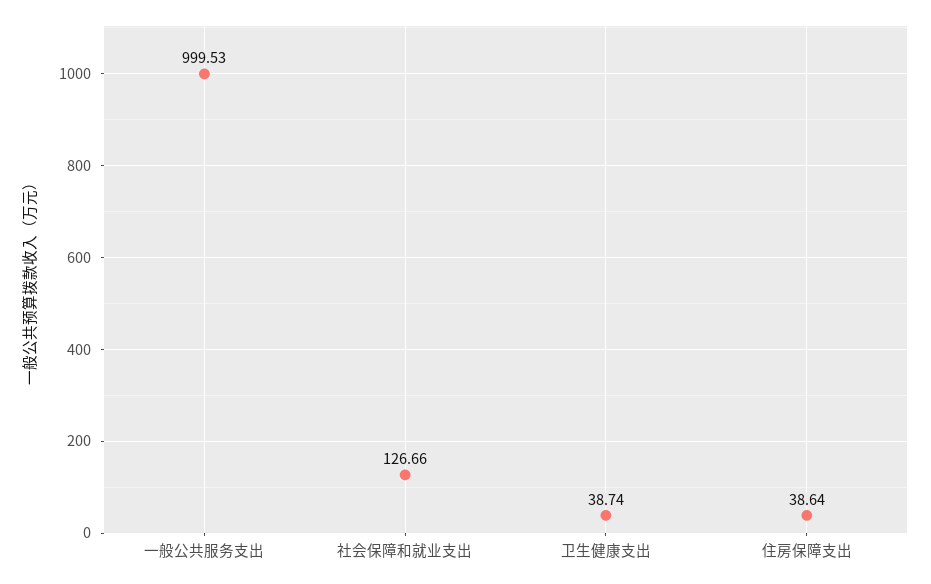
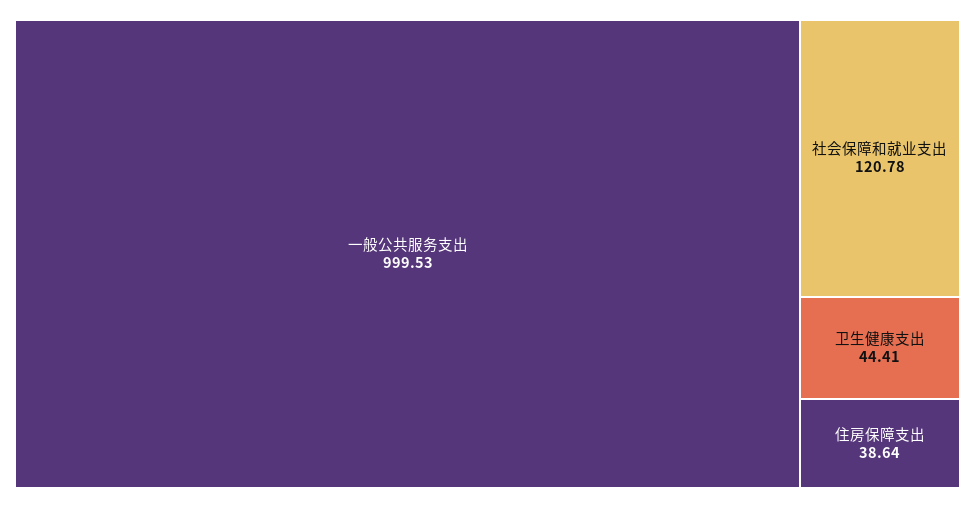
社会保障和就业支出: 126.66 -> 120.78
卫生健康支出: 38.74 -> 44.41

